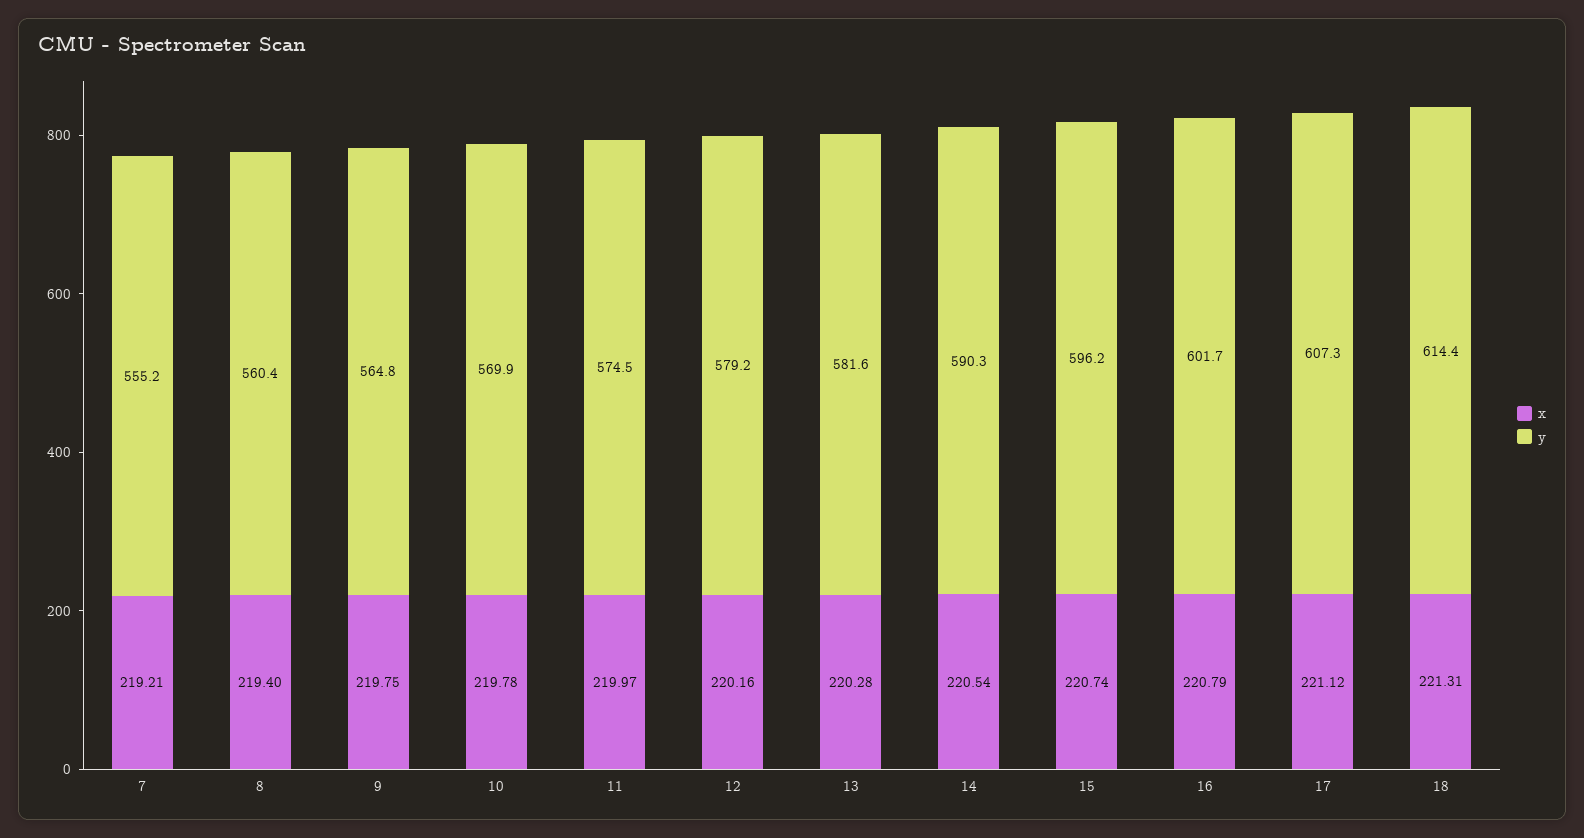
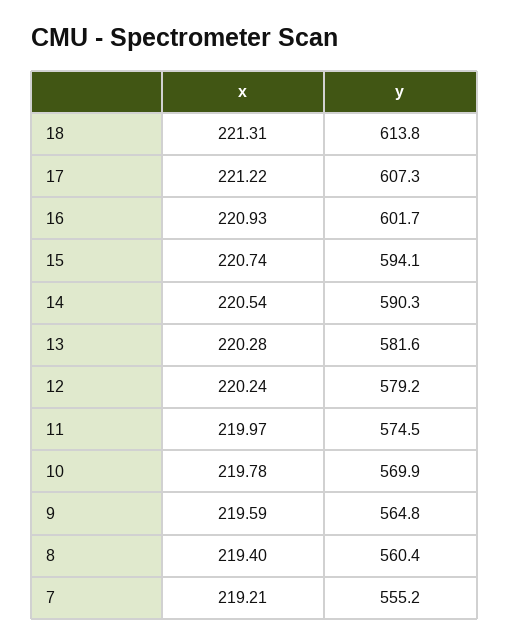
x, 9: 219.75 -> 219.59
x, 12: 220.16 -> 220.24
y, 15: 596.2 -> 594.1
x, 16: 220.79 -> 220.93
x, 17: 221.12 -> 221.22
y, 18: 614.4 -> 613.8

